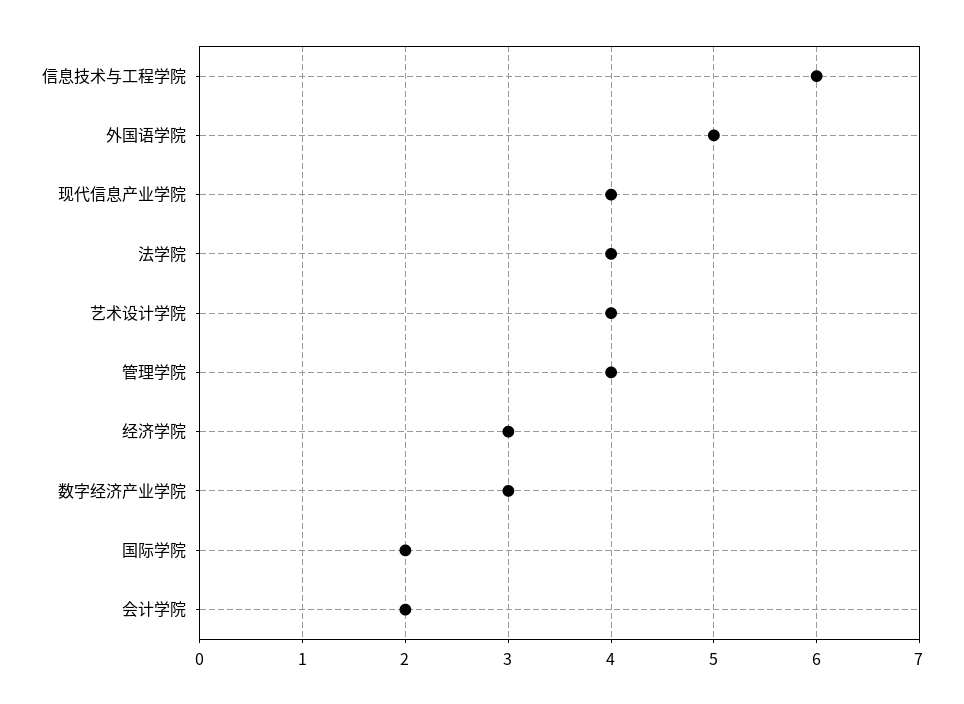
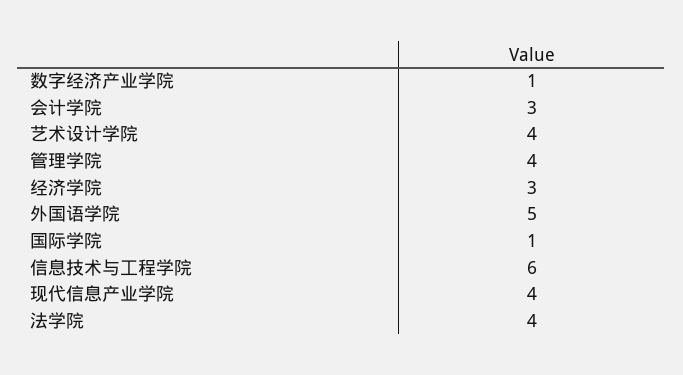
数字经济产业学院: 3 -> 1
国际学院: 2 -> 1
会计学院: 2 -> 3

